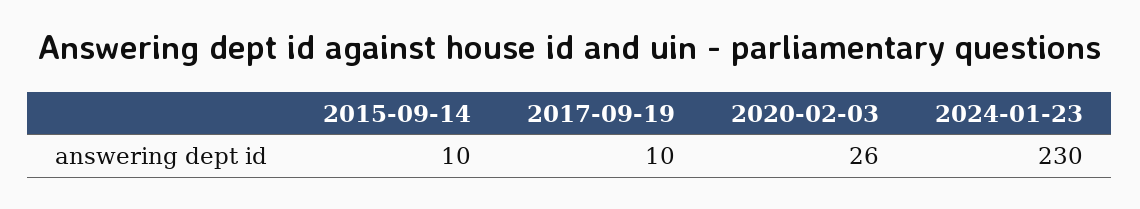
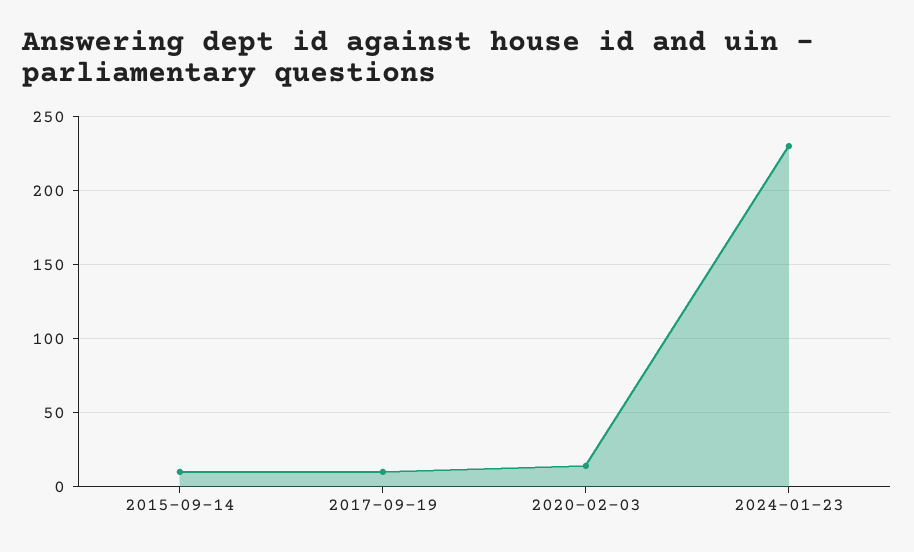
2020-02-03: 26 -> 15

